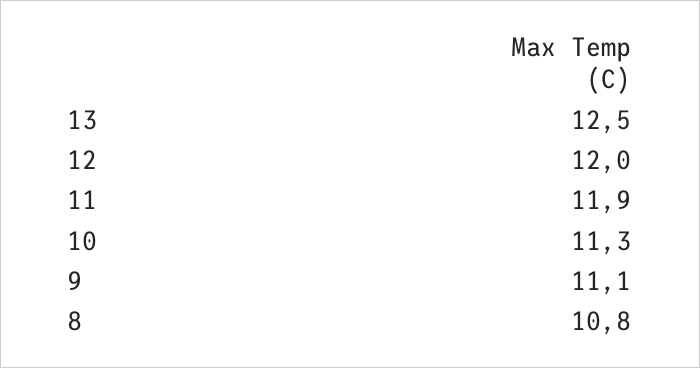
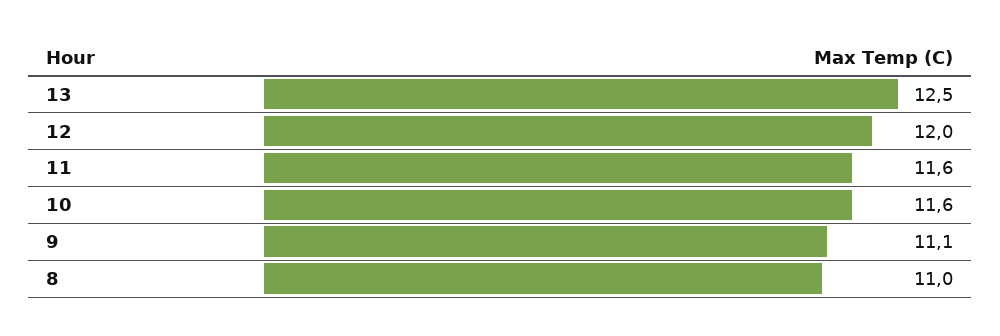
11: 11.9 -> 11.6
10: 11.3 -> 11.6
8: 10.8 -> 11

